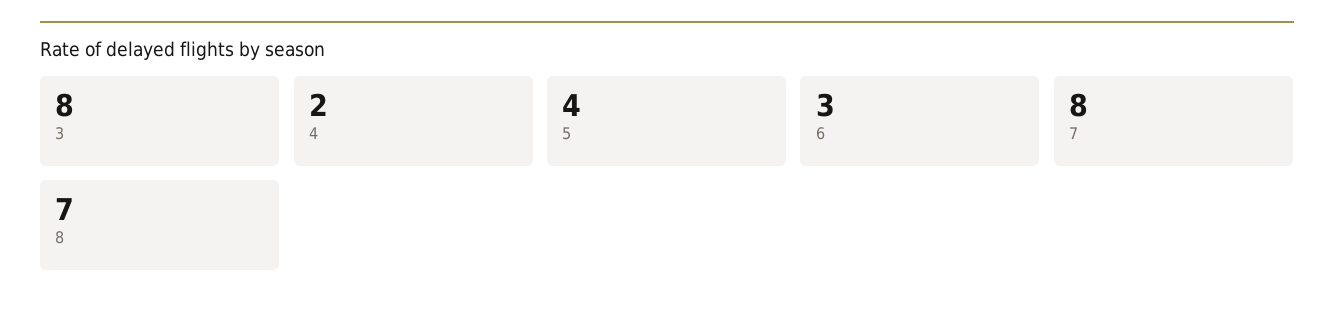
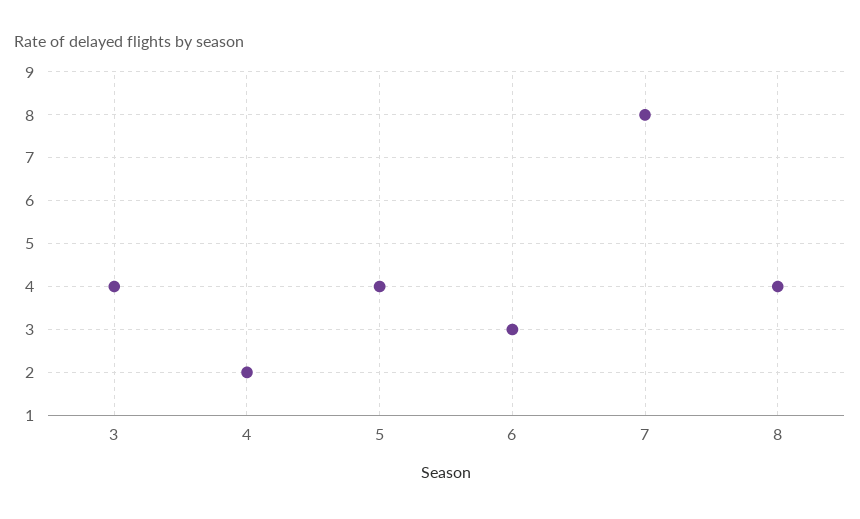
3: 8 -> 4
8: 7 -> 4

